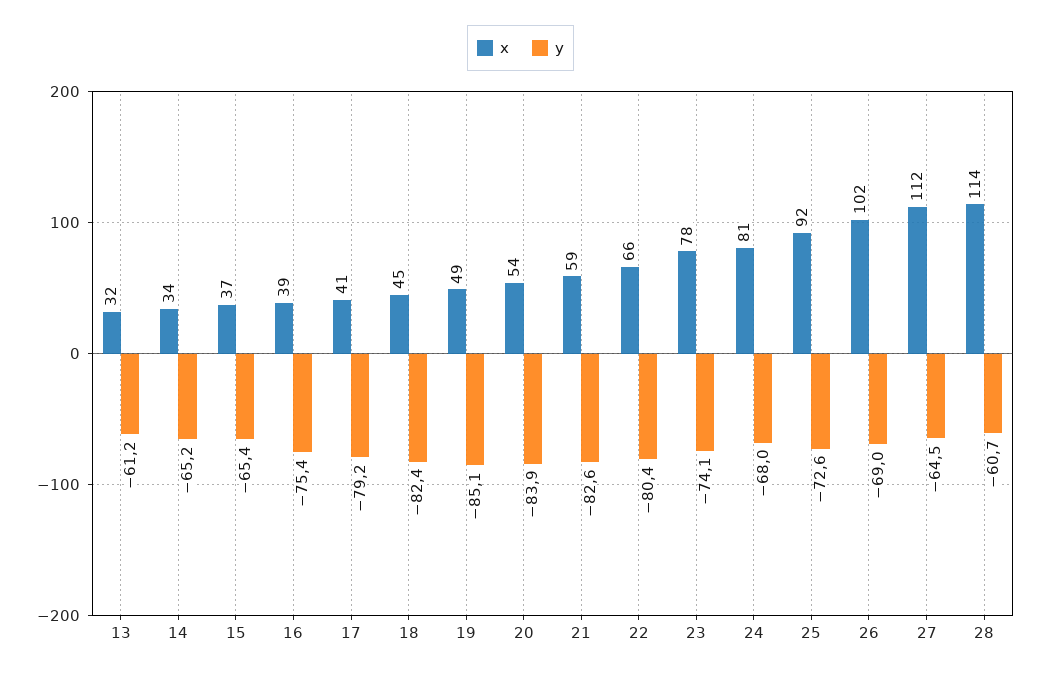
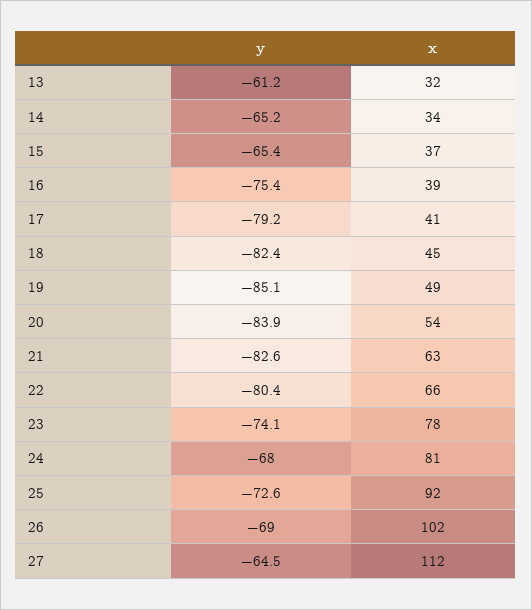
x, 21: 59 -> 63
x, 28: 114 -> none
y, 28: -60.7 -> none

